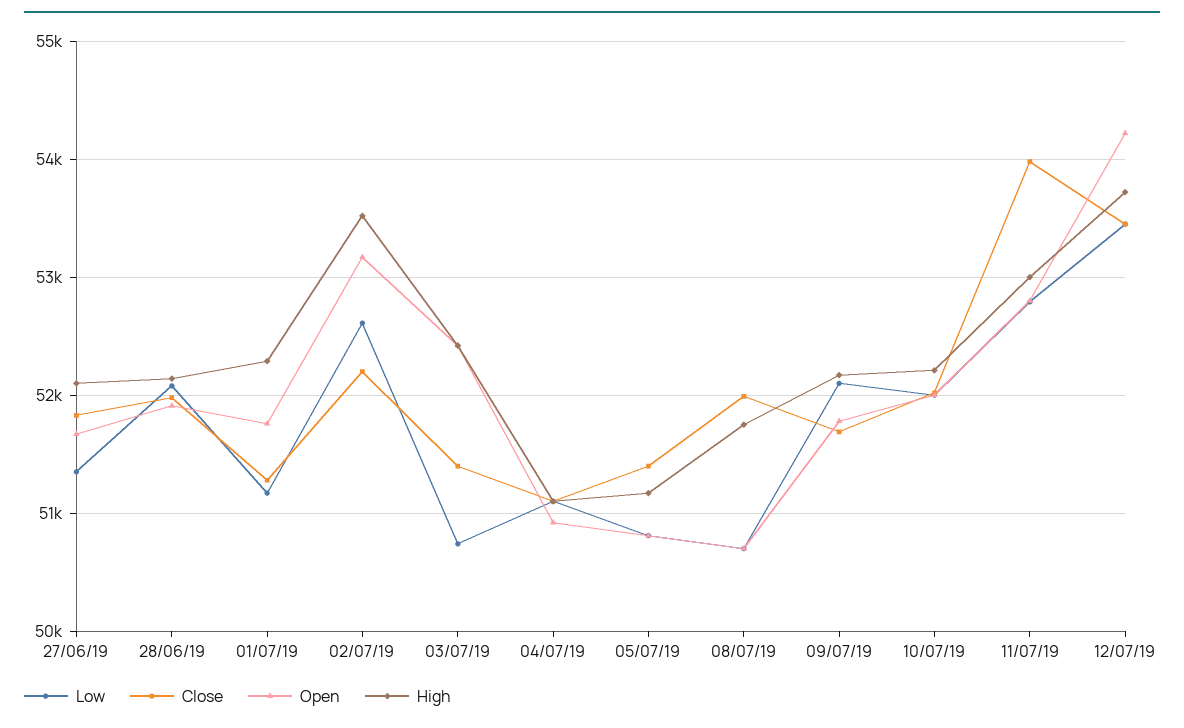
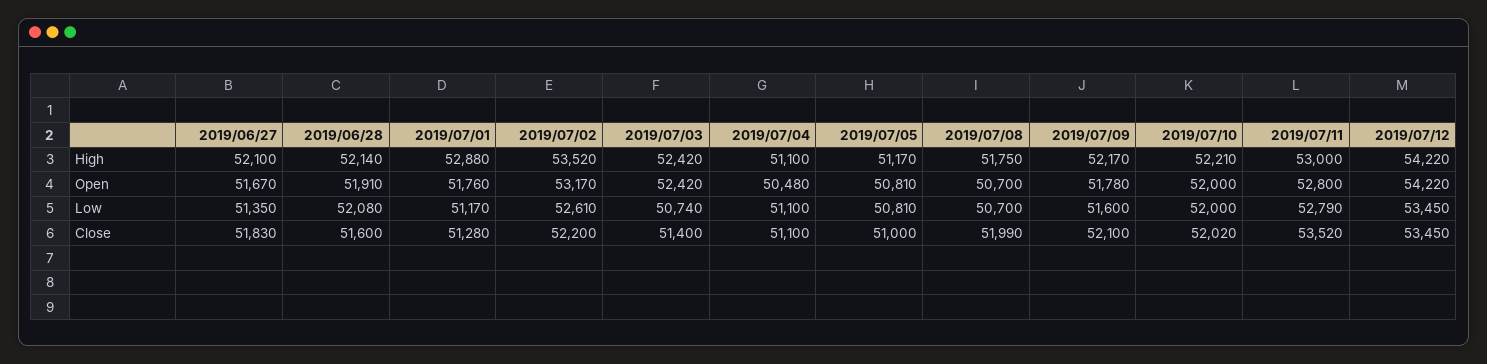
Close, 28/06/19: 52000 -> 51600
High, 01/07/19: 52300 -> 52880
Open, 04/07/19: 50900 -> 50480
Close, 05/07/19: 51400 -> 51000
Low, 09/07/19: 52100 -> 51600
Close, 09/07/19: 51700 -> 52100
Close, 11/07/19: 54000 -> 53520
High, 12/07/19: 53700 -> 54220

